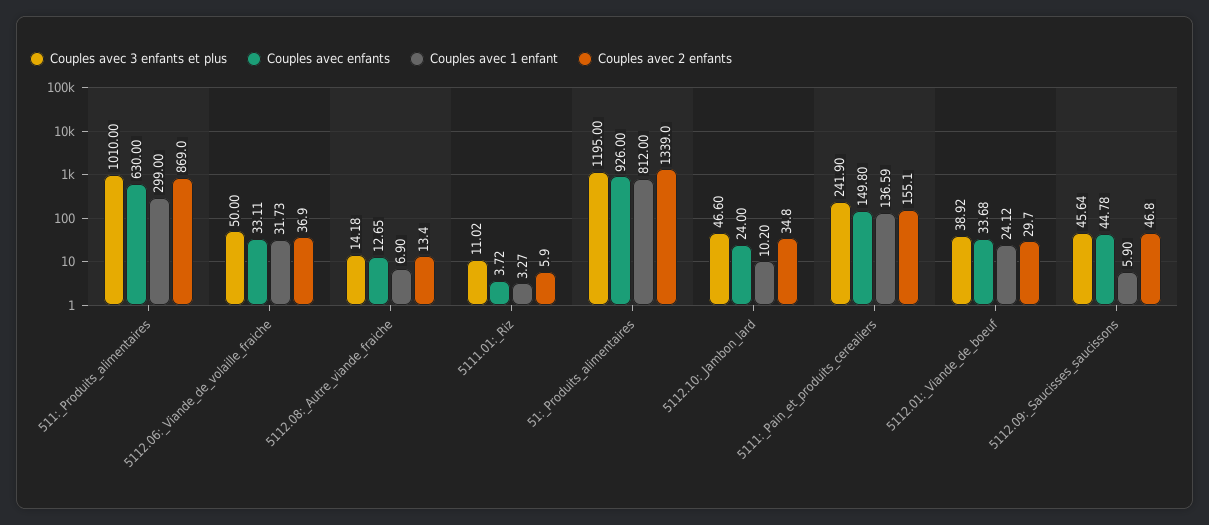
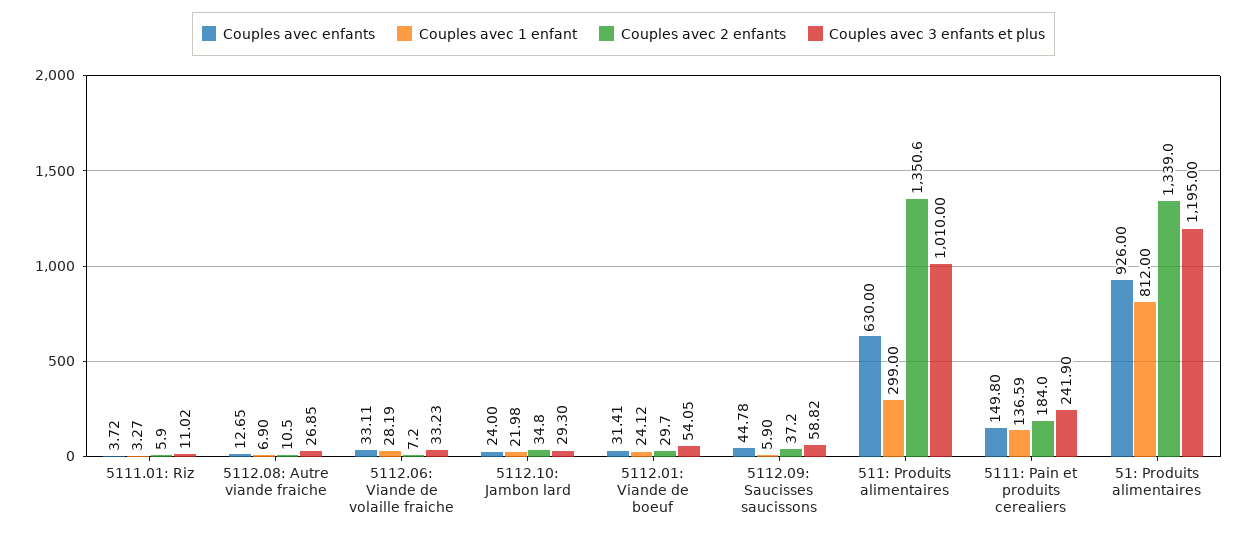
Couples avec 2 enfants, 511:_Produits_alimentaires: 869 -> 1350.6
Couples avec 3 enfants et plus, 5112.06:_Viande_de_volaille_fraiche: 50 -> 33.23
Couples avec 1 enfant, 5112.06:_Viande_de_volaille_fraiche: 31.73 -> 28.19
Couples avec 2 enfants, 5112.06:_Viande_de_volaille_fraiche: 36.9 -> 7.2
Couples avec 3 enfants et plus, 5112.08:_Autre_viande_fraiche: 14.18 -> 26.85
Couples avec 2 enfants, 5112.08:_Autre_viande_fraiche: 13.4 -> 10.5
Couples avec 3 enfants et plus, 5112.10:_Jambon_lard: 46.6 -> 29.3
Couples avec 1 enfant, 5112.10:_Jambon_lard: 10.2 -> 21.98
Couples avec 2 enfants, 5111:_Pain_et_produits_cerealiers: 155.1 -> 184
Couples avec 3 enfants et plus, 5112.01:_Viande_de_boeuf: 38.92 -> 54.05
Couples avec enfants, 5112.01:_Viande_de_boeuf: 33.68 -> 31.41
Couples avec 3 enfants et plus, 5112.09:_Saucisses_saucissons: 45.64 -> 58.82
Couples avec 2 enfants, 5112.09:_Saucisses_saucissons: 46.8 -> 37.2

